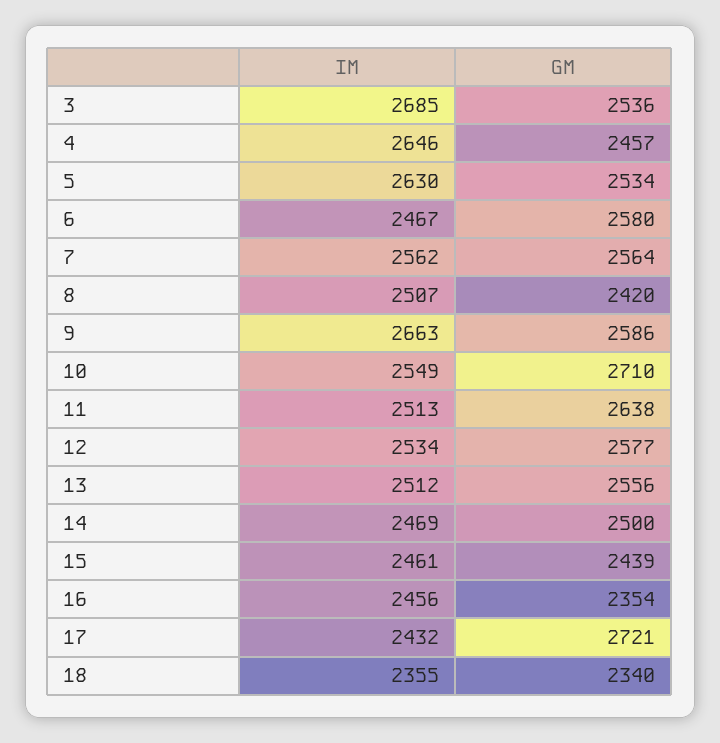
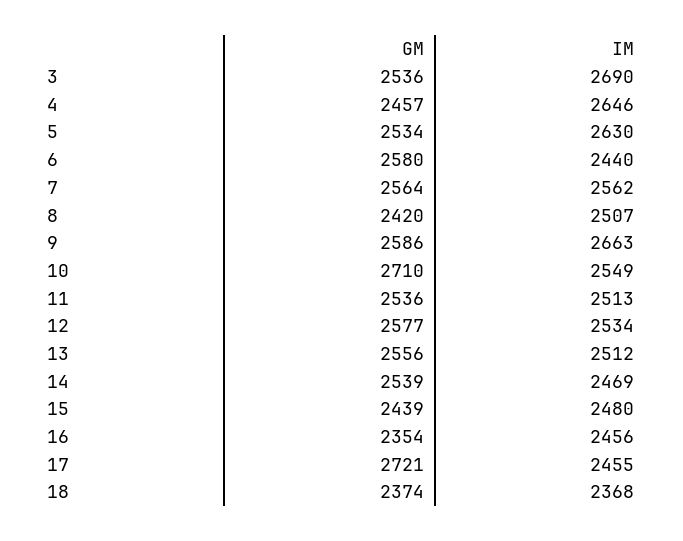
IM, 3: 2685 -> 2690
IM, 6: 2467 -> 2440
GM, 11: 2638 -> 2536
GM, 14: 2500 -> 2539
IM, 15: 2461 -> 2480
IM, 17: 2432 -> 2455
IM, 18: 2355 -> 2368
GM, 18: 2340 -> 2374

